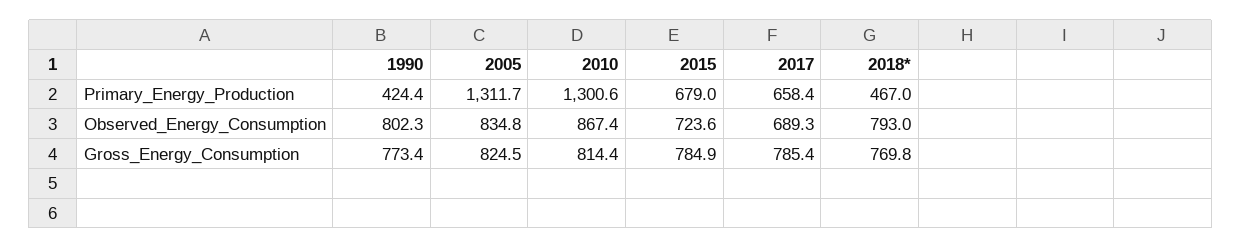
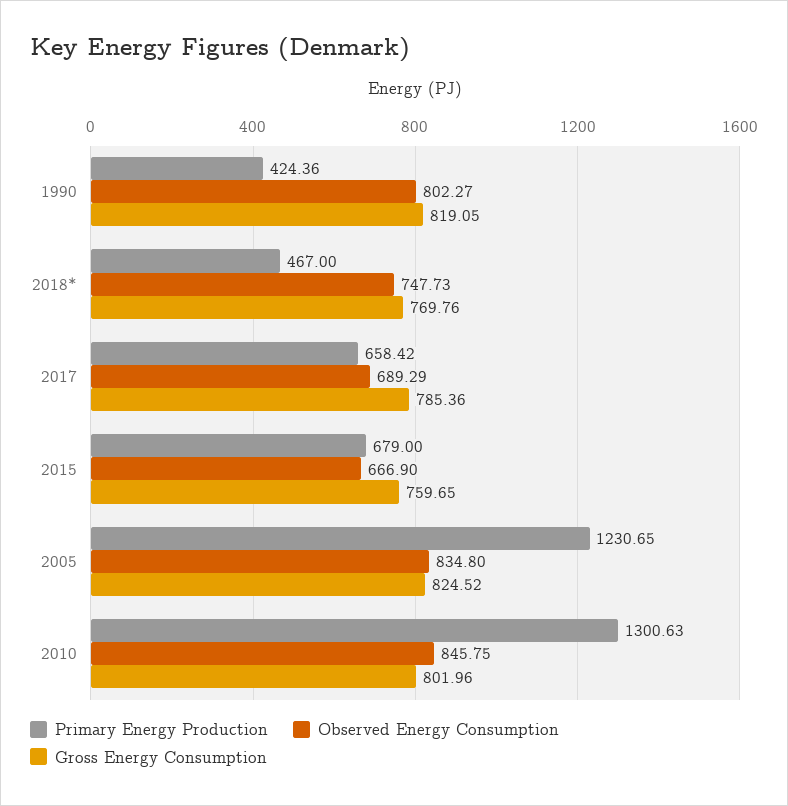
Primary_Energy_Production, 2005: 1311.7 -> 1230.65
Observed_Energy_Consumption, 2010: 867.4 -> 845.75
Observed_Energy_Consumption, 2015: 723.6 -> 666.9
Observed_Energy_Consumption, 2018*: 793 -> 747.73
Gross_Energy_Consumption, 1990: 773.4 -> 819.05
Gross_Energy_Consumption, 2010: 814.4 -> 801.96
Gross_Energy_Consumption, 2015: 784.9 -> 759.65

